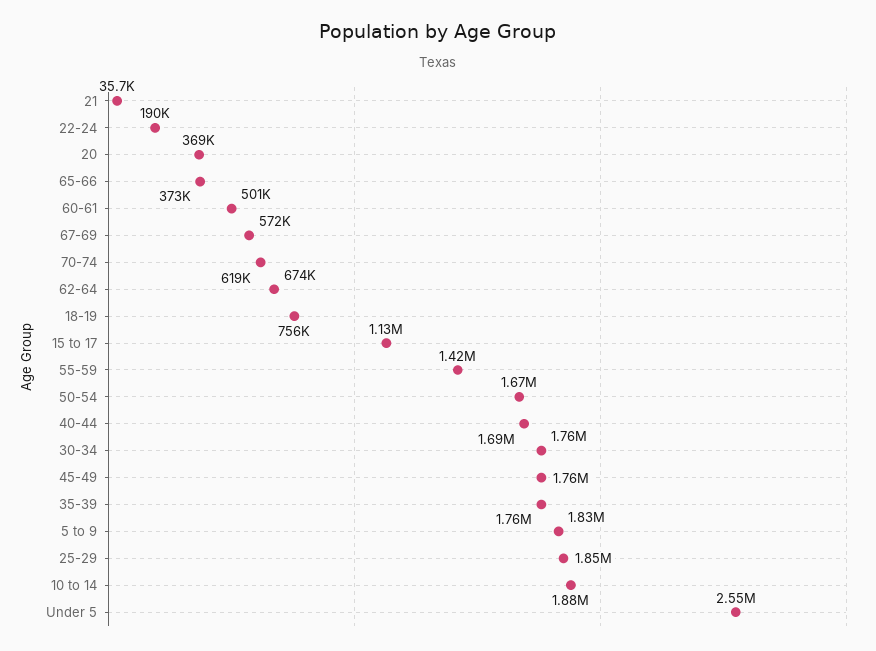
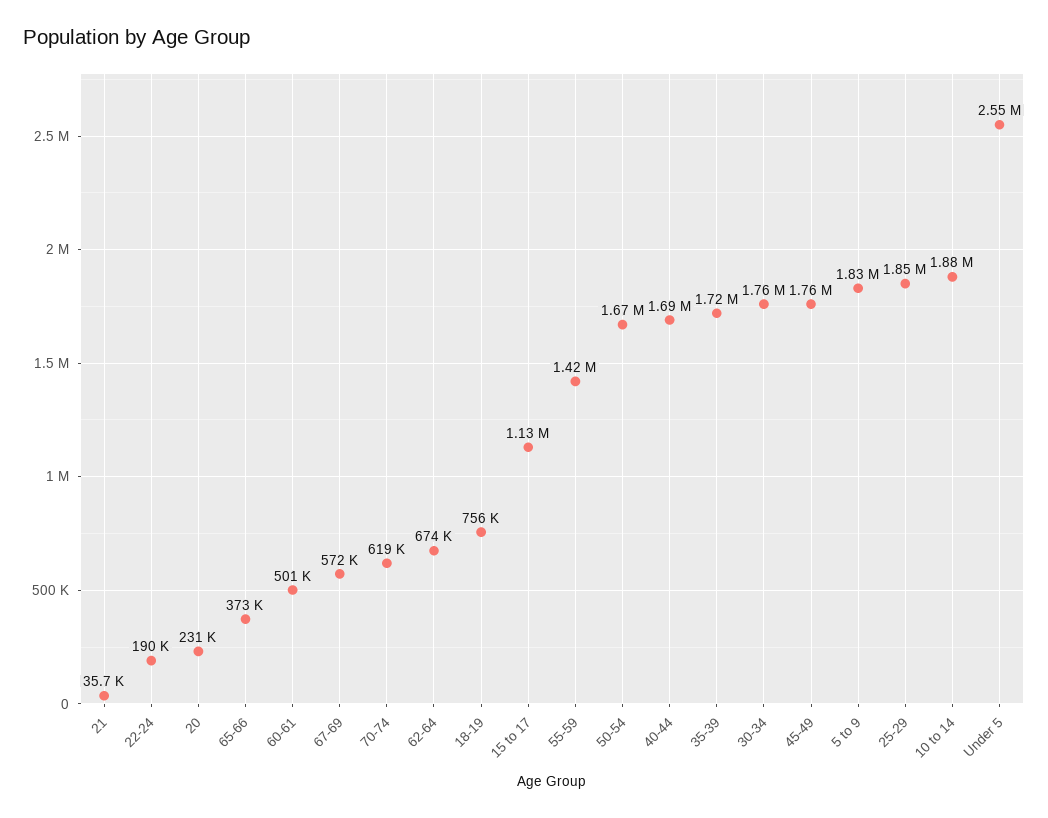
20: 369000 -> 231000
35-39: 1760000 -> 1720000

